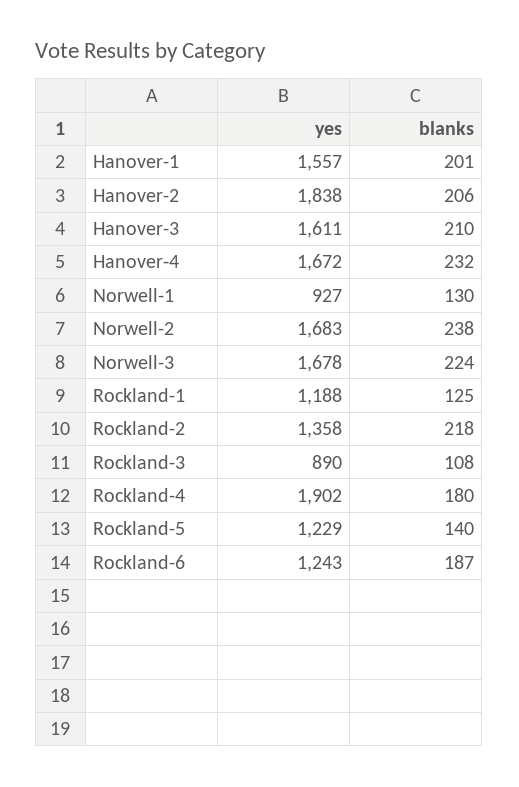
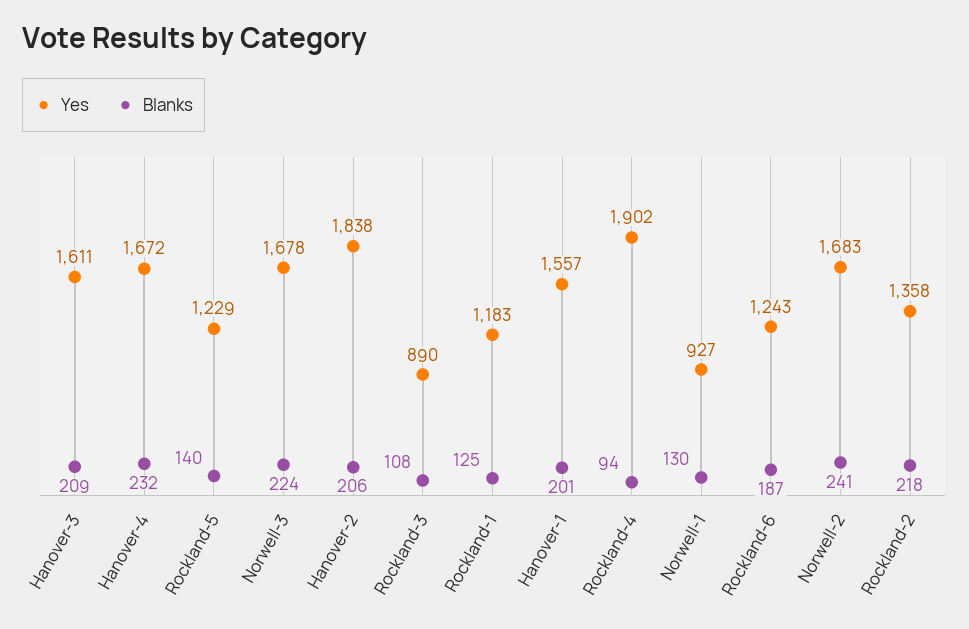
blanks, Hanover-3: 210 -> 209
blanks, Norwell-2: 238 -> 241
yes, Rockland-1: 1188 -> 1183
blanks, Rockland-4: 180 -> 94

